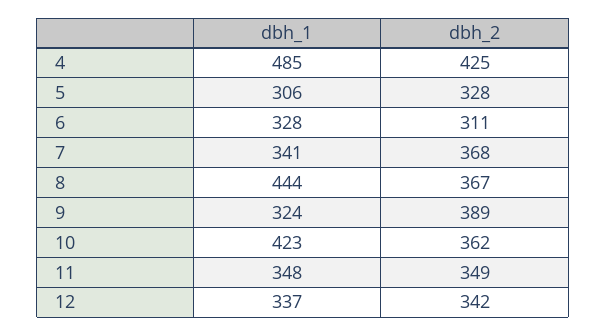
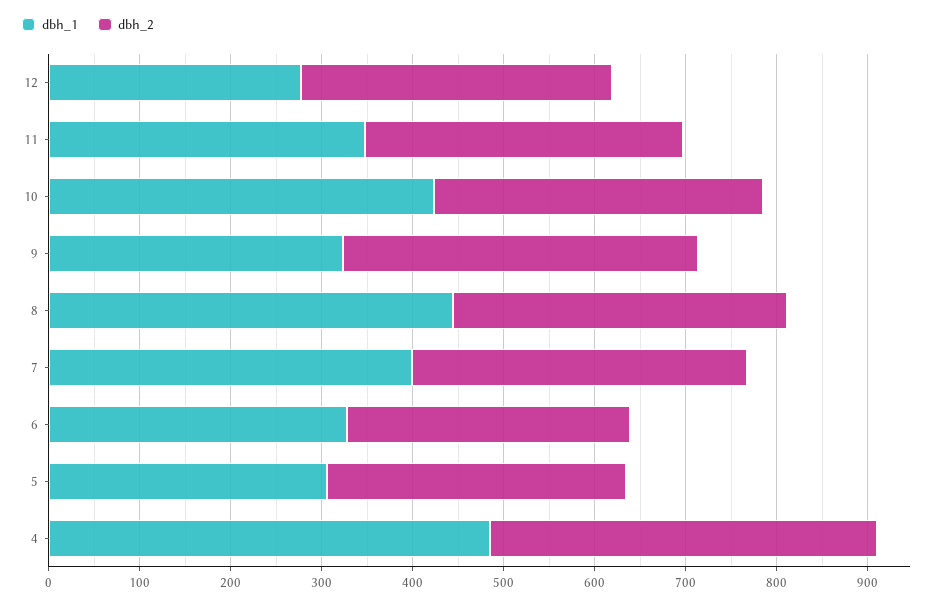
dbh_1, 7: 341 -> 400
dbh_1, 12: 337 -> 280

